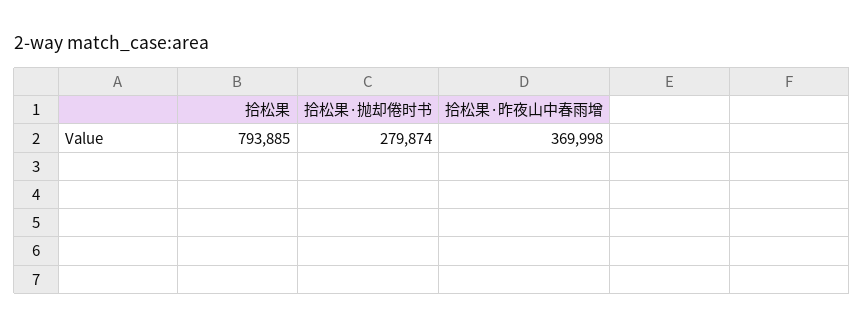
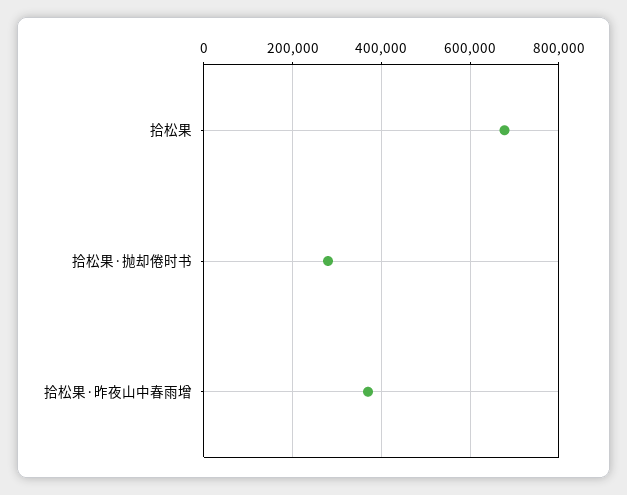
拾松果: 793885 -> 680000

